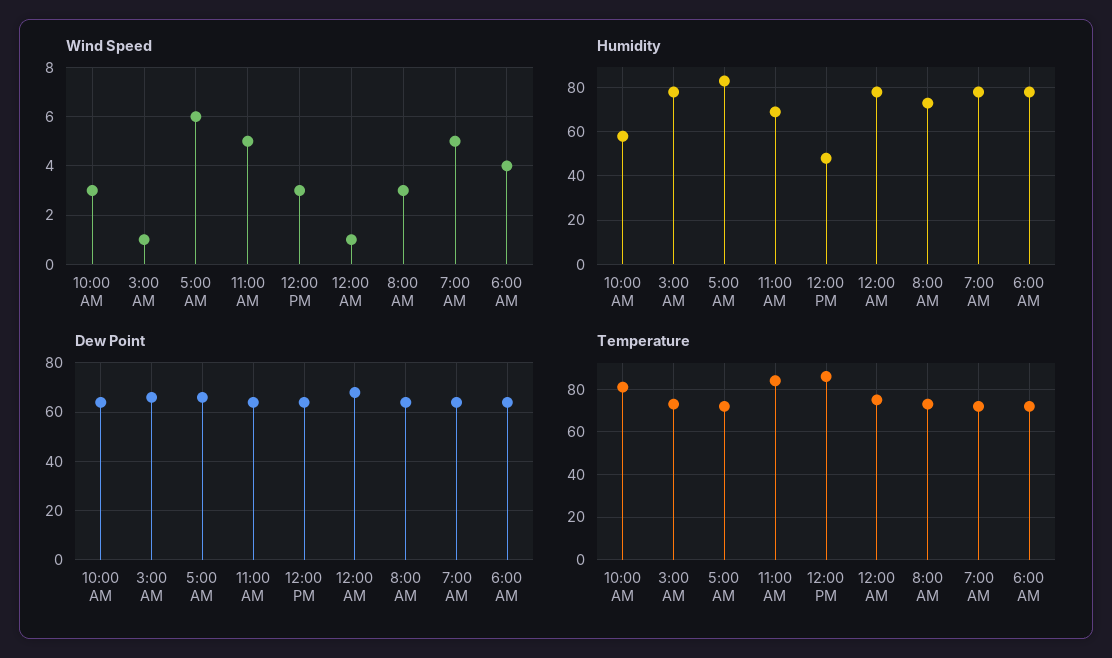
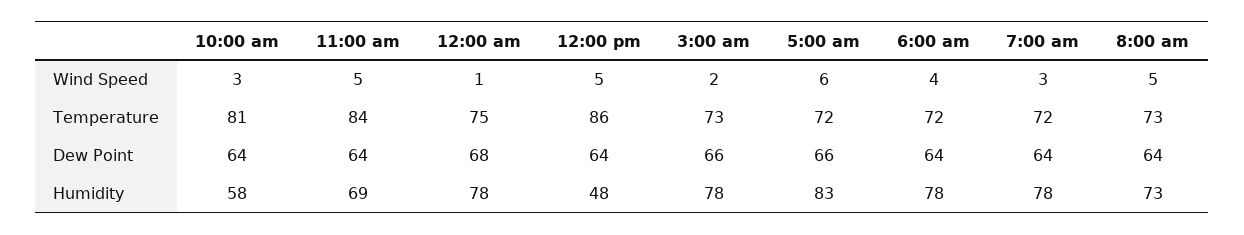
Wind Speed, 3:00 AM: 1 -> 2
Wind Speed, 12:00 PM: 3 -> 5
Wind Speed, 8:00 AM: 3 -> 5
Wind Speed, 7:00 AM: 5 -> 3

